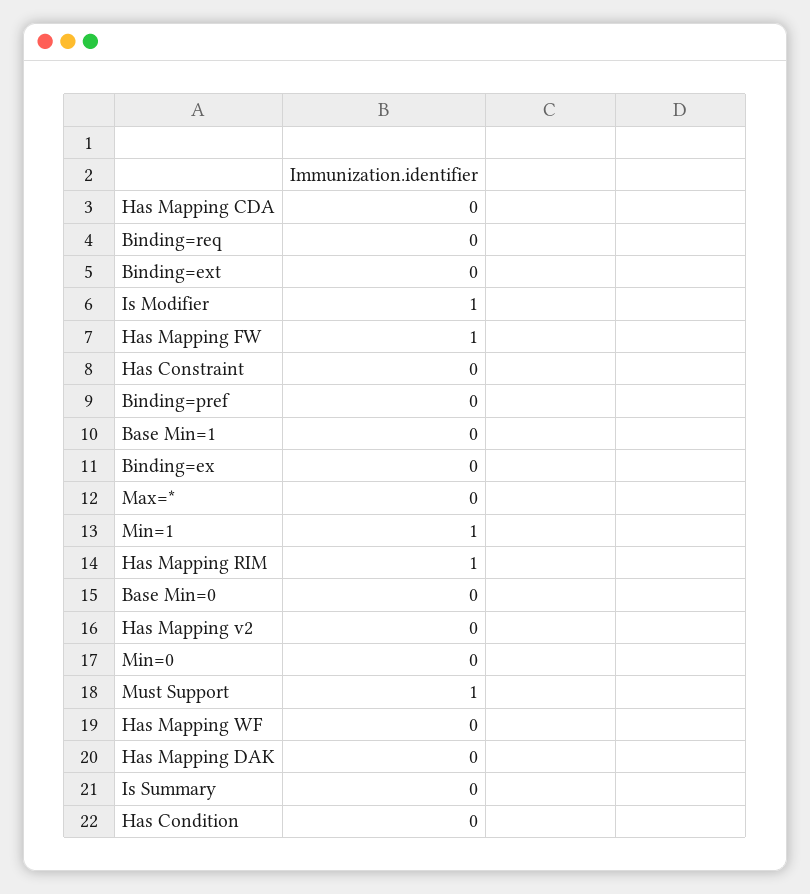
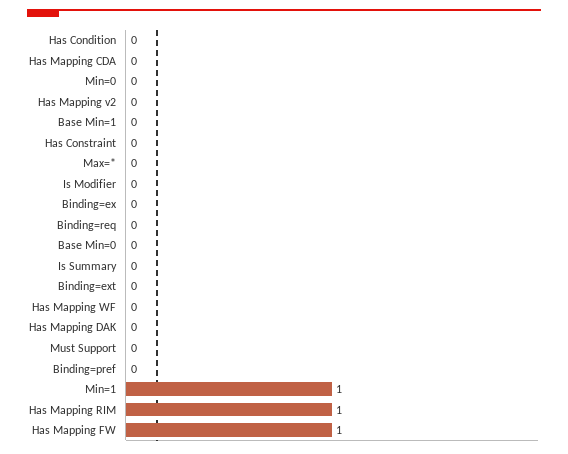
Is Modifier: 1 -> 0
Must Support: 1 -> 0

